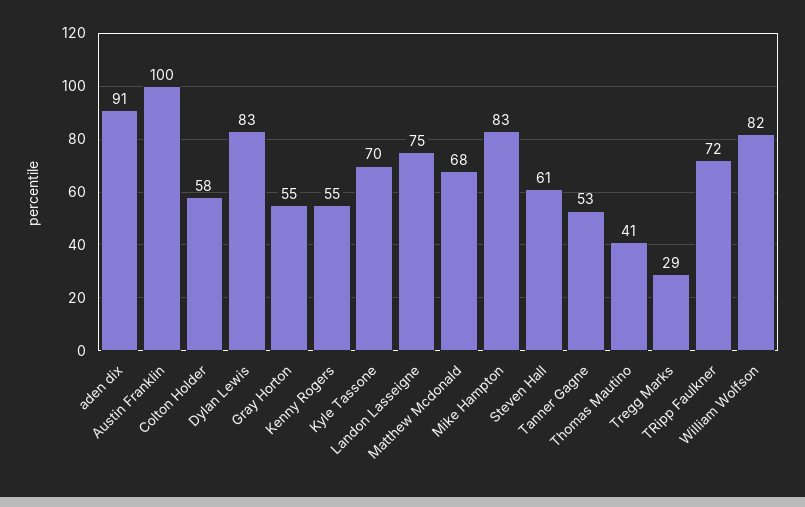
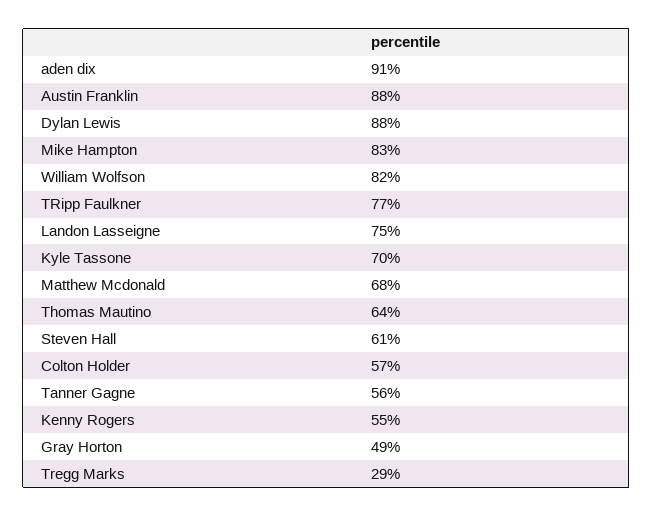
Austin Franklin: 100 -> 88
Colton Holder: 58 -> 57
Dylan Lewis: 83 -> 88
Gray Horton: 55 -> 49
Tanner Gagne: 53 -> 56
Thomas Mautino: 41 -> 64
TRipp Faulkner: 72 -> 77

